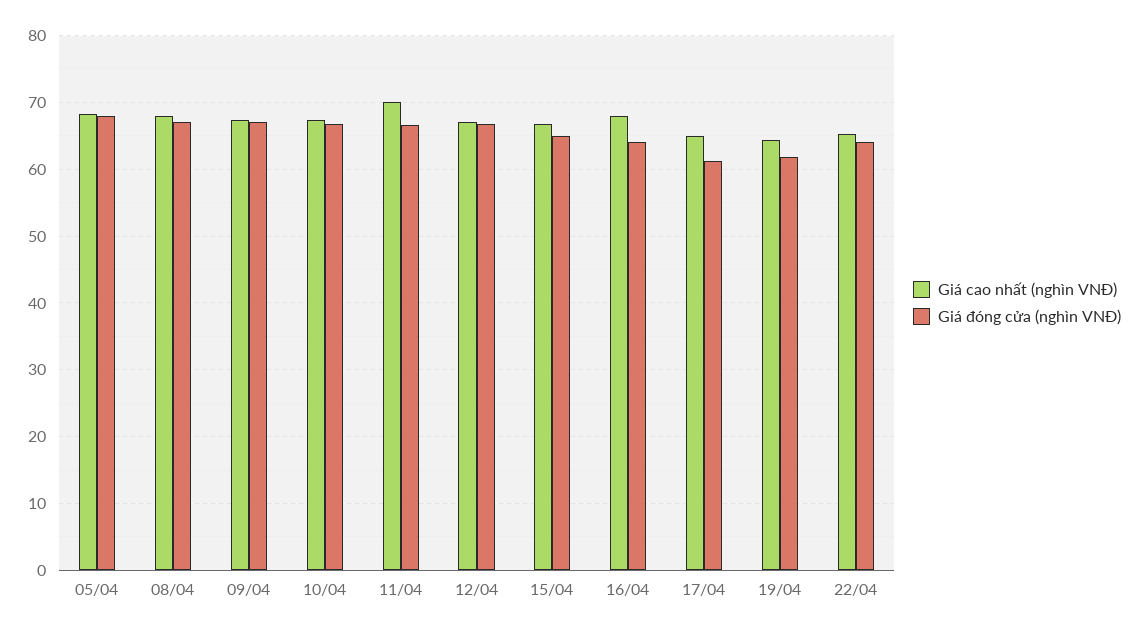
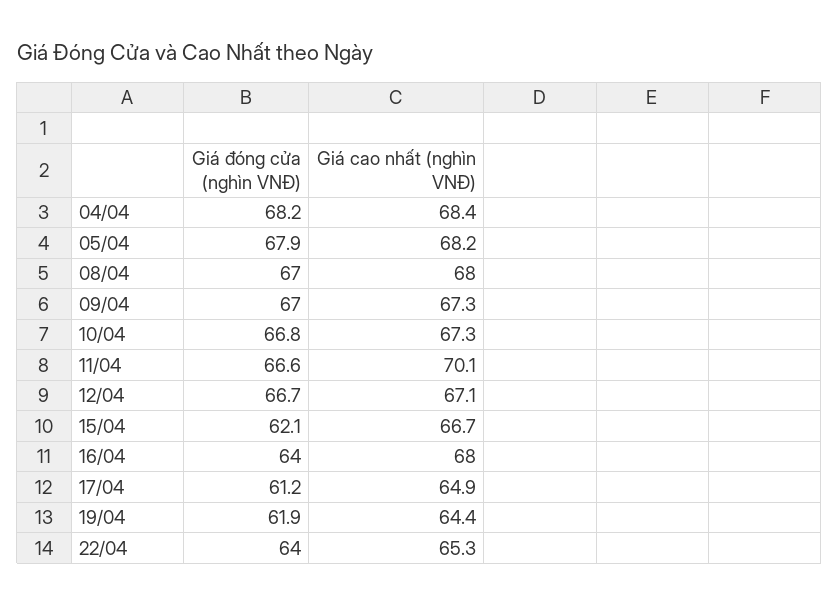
Giá đóng cửa (nghìn VNĐ), 15/04: 65 -> 62.1
Giá đóng cửa (nghìn VNĐ), 04/04: none -> 68.2
Giá cao nhất (nghìn VNĐ), 04/04: none -> 68.4

